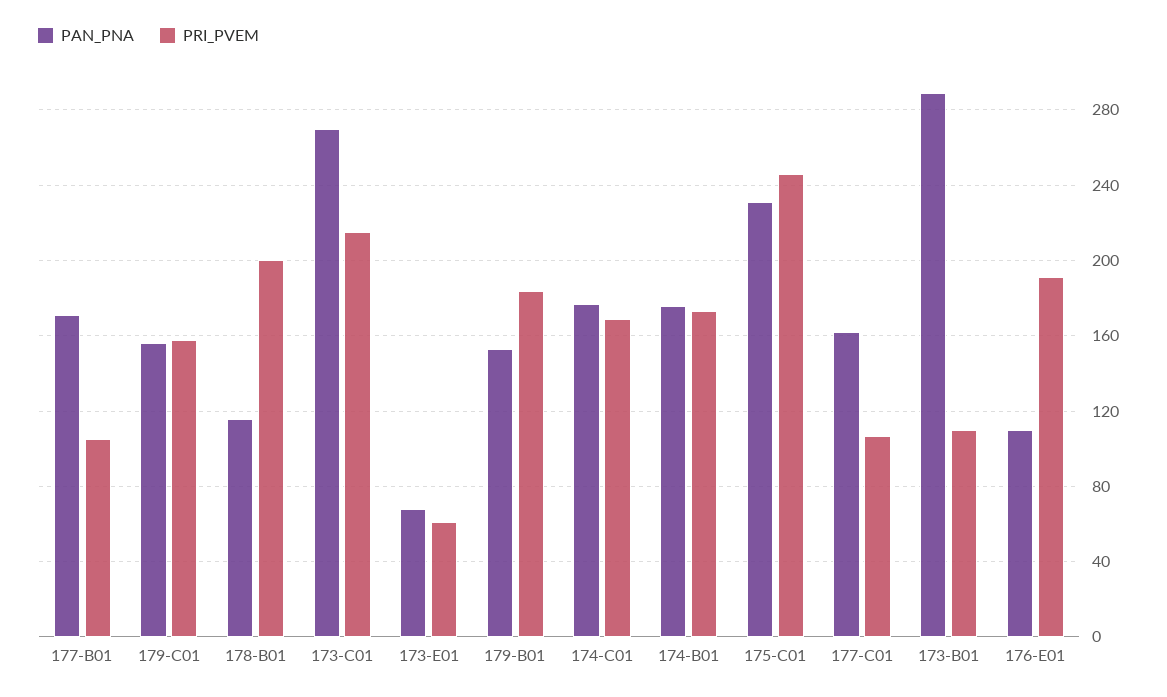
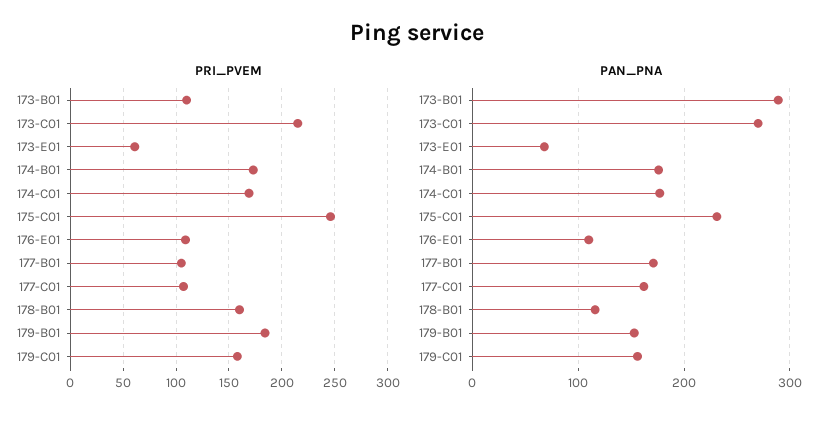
PRI_PVEM, 178-B01: 200 -> 160
PRI_PVEM, 176-E01: 190 -> 110

